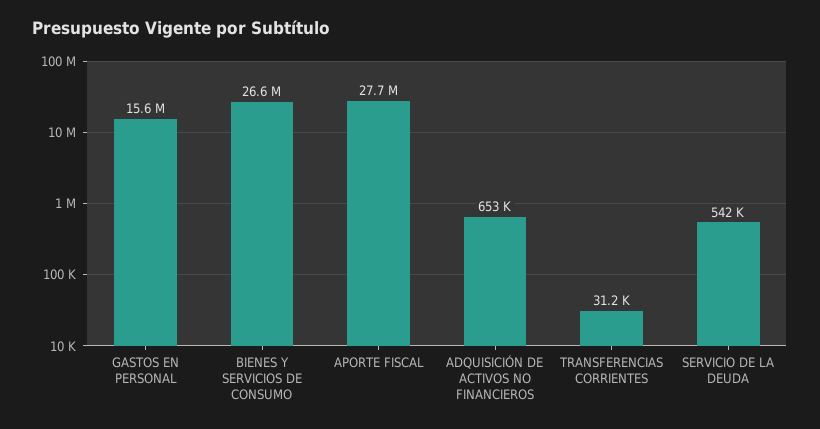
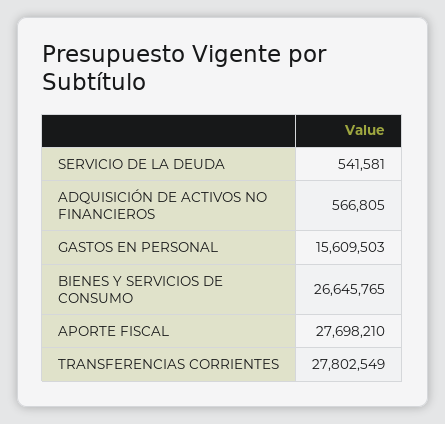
ADQUISICIÓN DE ACTIVOS NO FINANCIEROS: 653000 -> 566805
TRANSFERENCIAS CORRIENTES: 31200 -> 27802549

